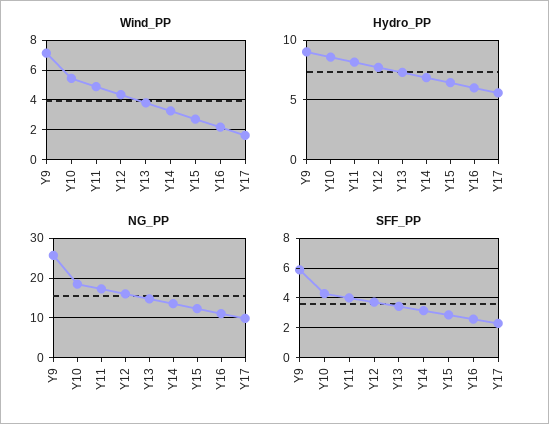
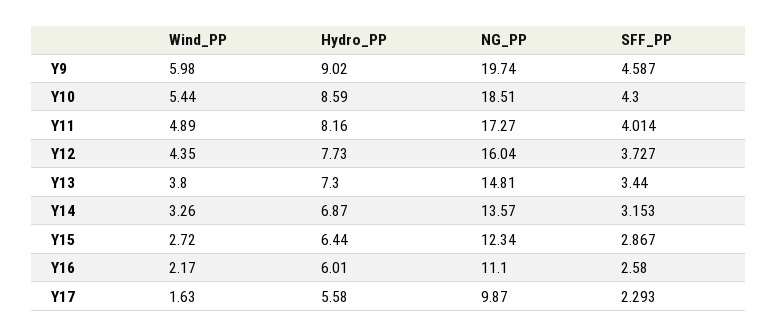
Wind_PP, Y9: 7 -> 5.98
NG_PP, Y9: 26 -> 19.74
SFF_PP, Y9: 6 -> 4.587

